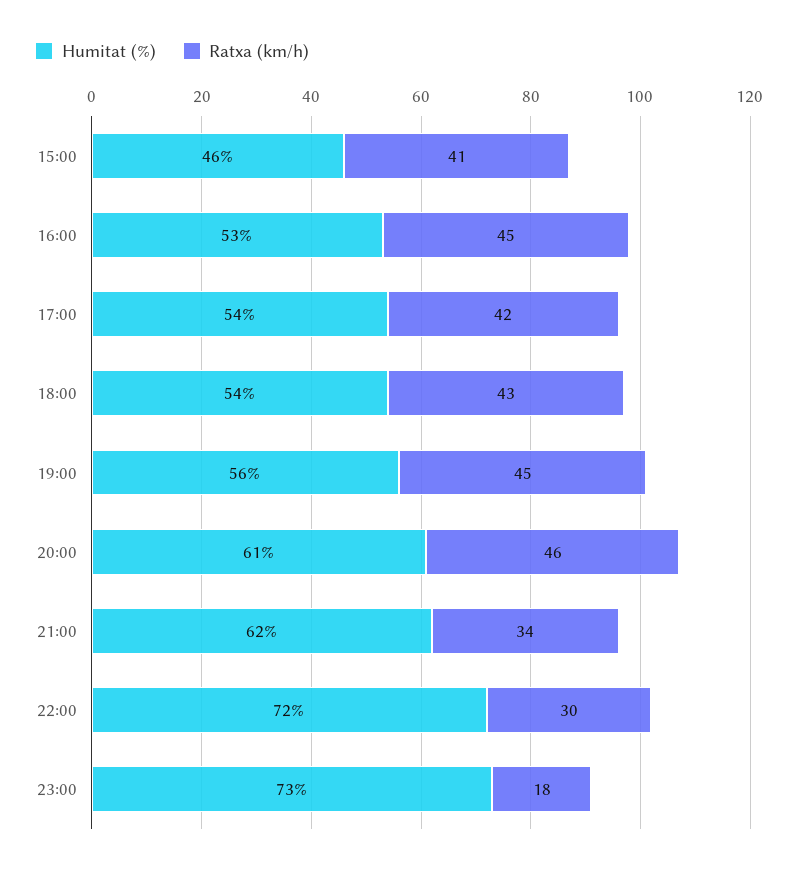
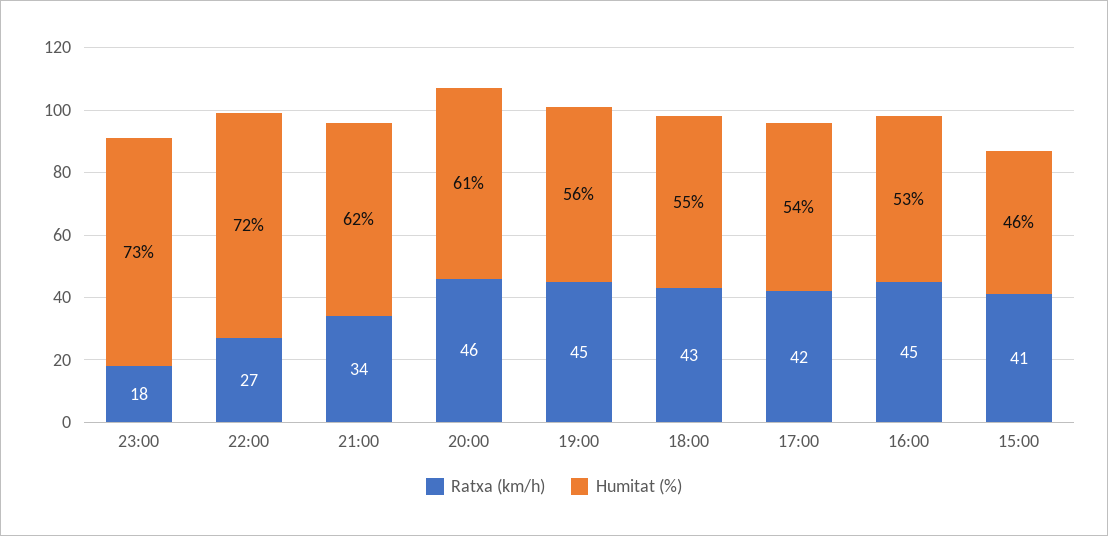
Humitat (%), 18:00: 54 -> 55
Ratxa (km/h), 22:00: 30 -> 27

